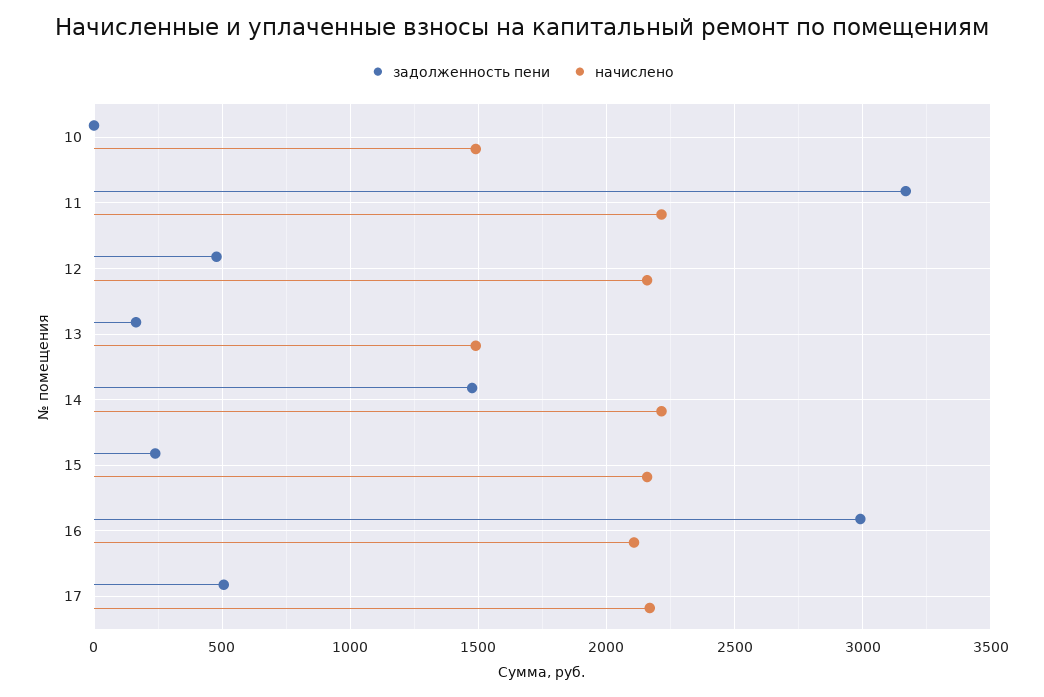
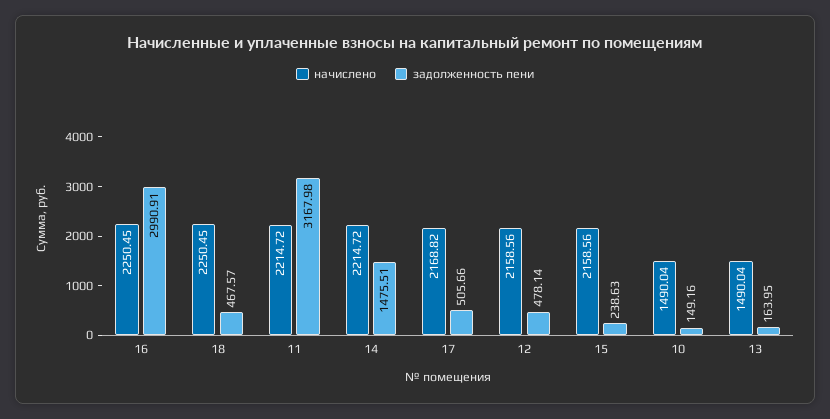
задолженность пени, 10: 0 -> 149.16
начислено, 16: 2100 -> 2250.45
начислено, 18: none -> 2250.45
задолженность пени, 18: none -> 467.57

